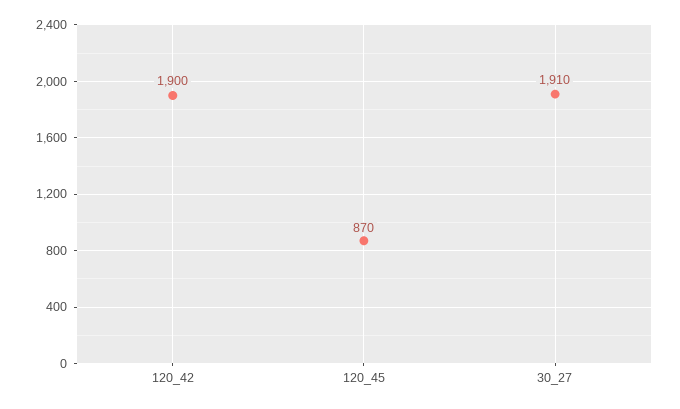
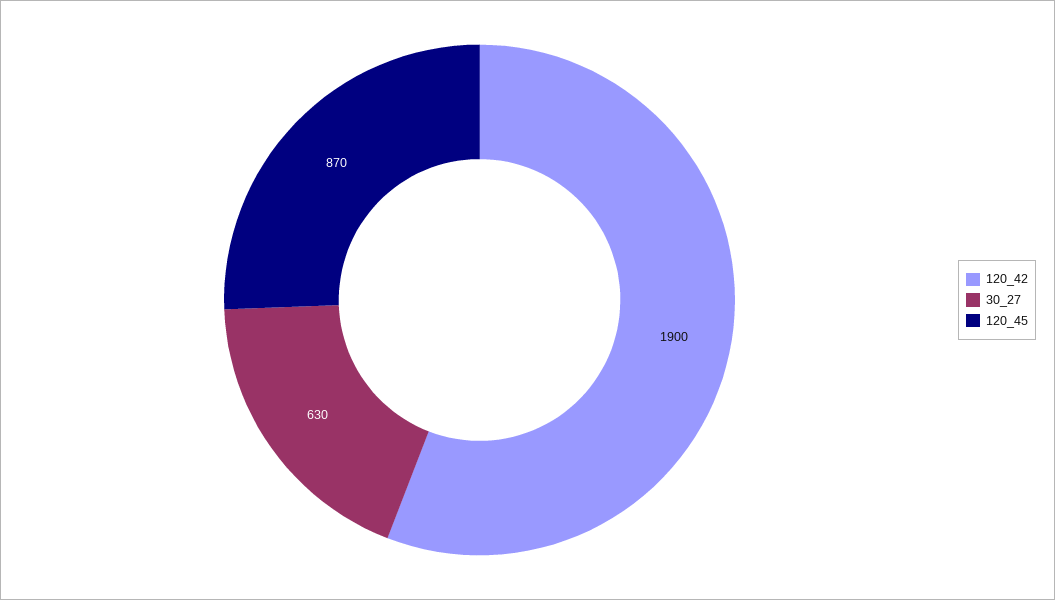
30_27: 1910 -> 630

